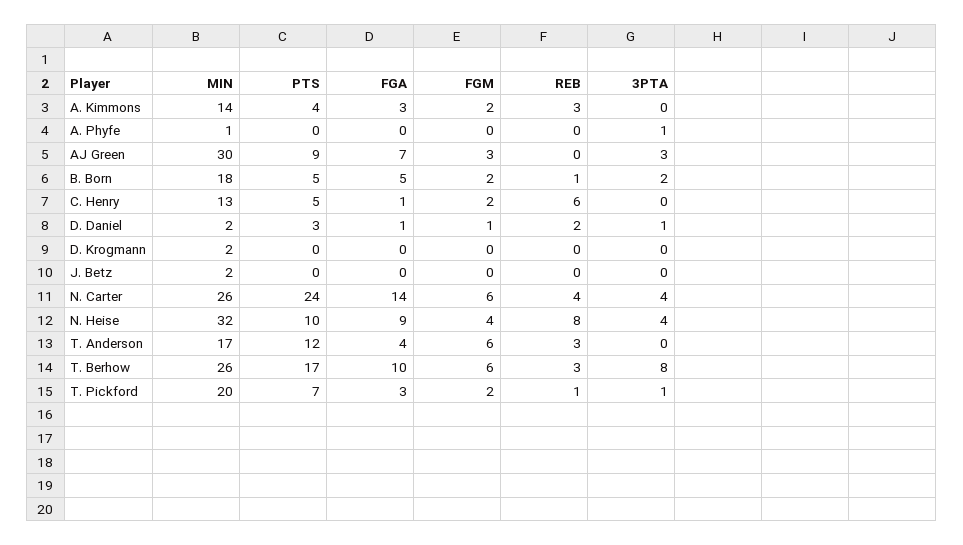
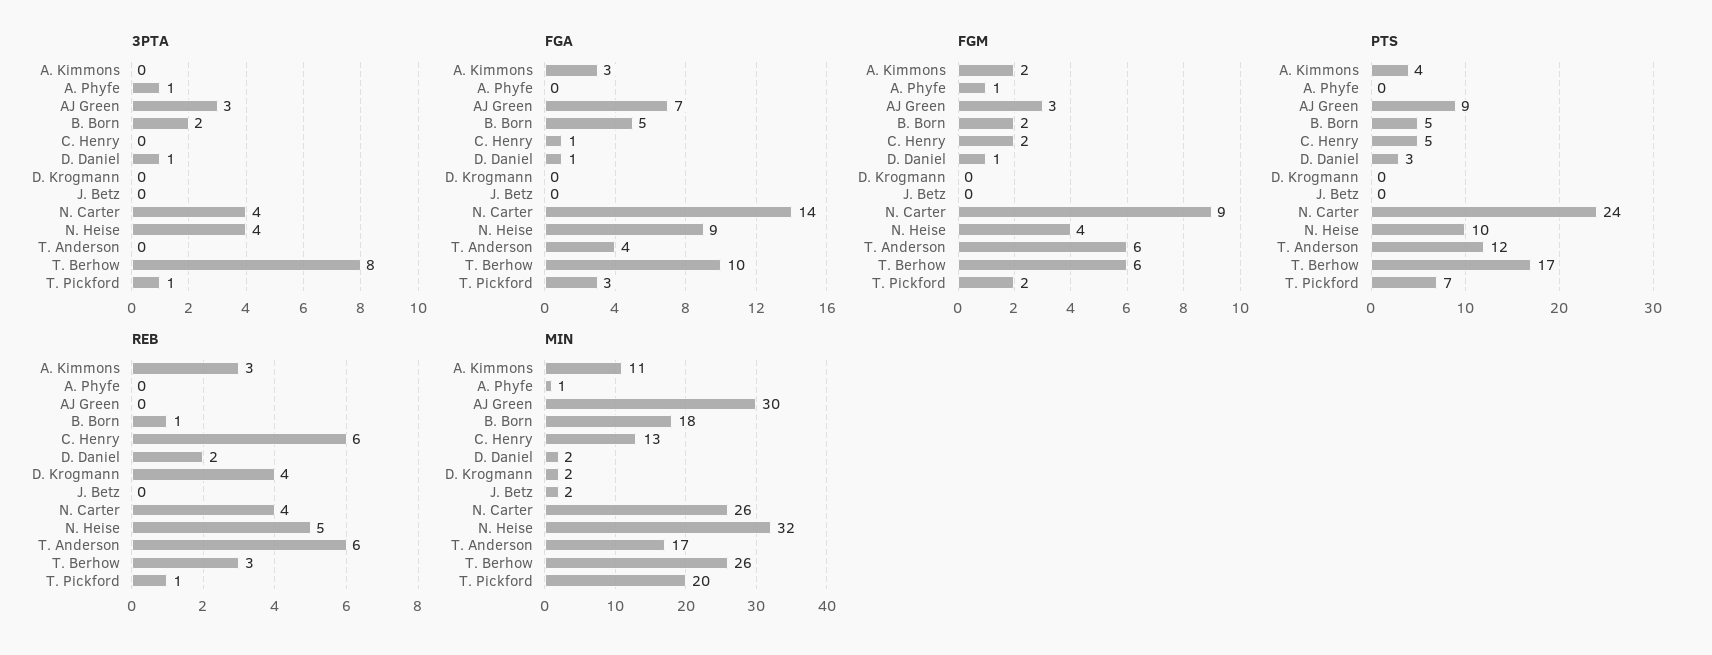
MIN, A. Kimmons: 14 -> 11
FGM, A. Phyfe: 0 -> 1
REB, D. Krogmann: 0 -> 4
FGM, N. Carter: 6 -> 9
REB, N. Heise: 8 -> 5
REB, T. Anderson: 3 -> 6

